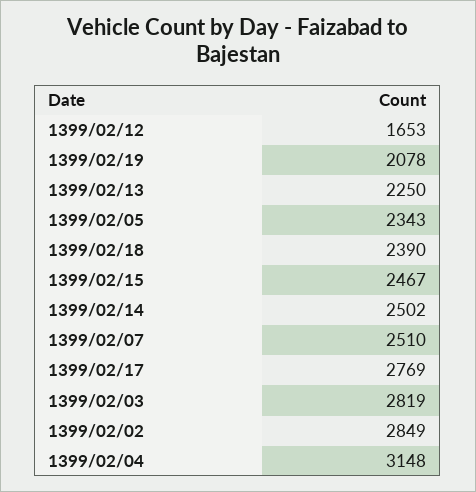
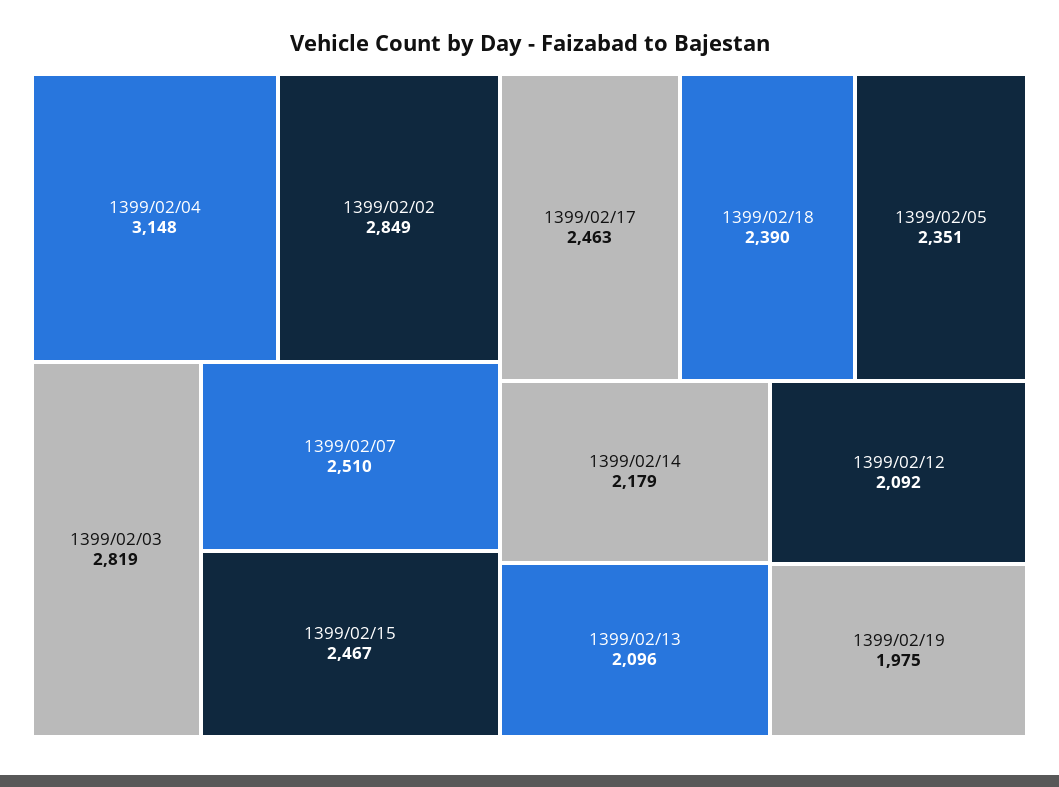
1399/02/12: 1653 -> 2092
1399/02/19: 2078 -> 1975
1399/02/13: 2250 -> 2096
1399/02/05: 2343 -> 2351
1399/02/14: 2502 -> 2179
1399/02/17: 2769 -> 2463

